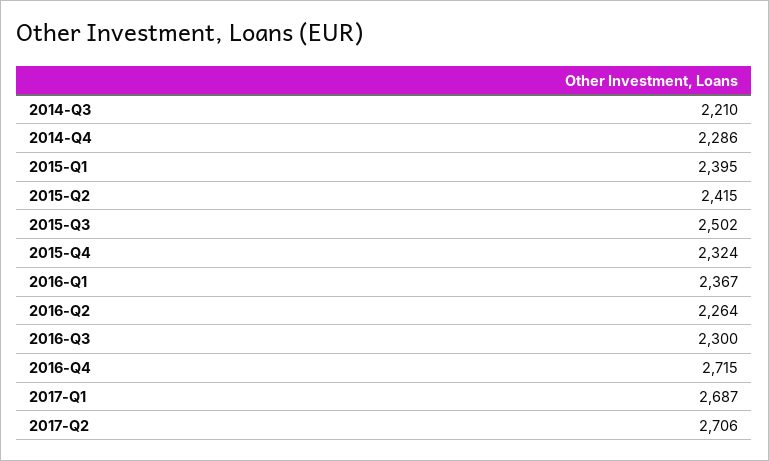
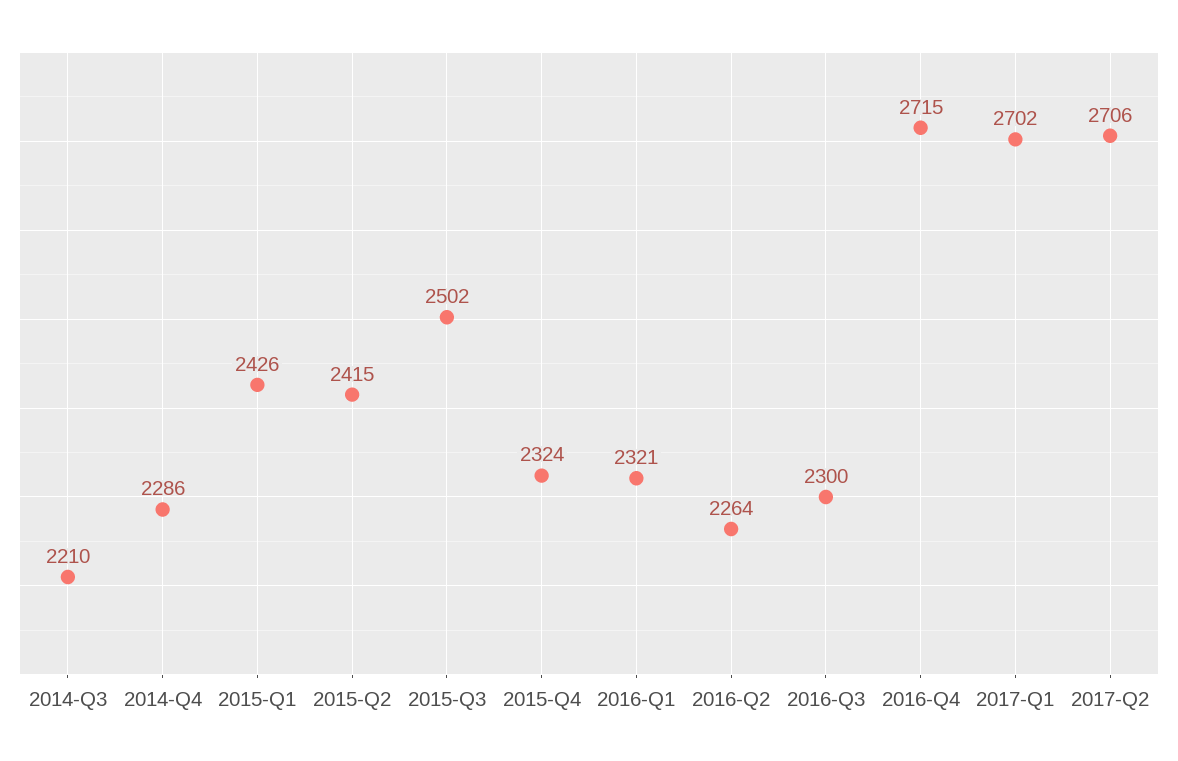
2015-Q1: 2395 -> 2426
2016-Q1: 2367 -> 2321
2017-Q1: 2687 -> 2702

